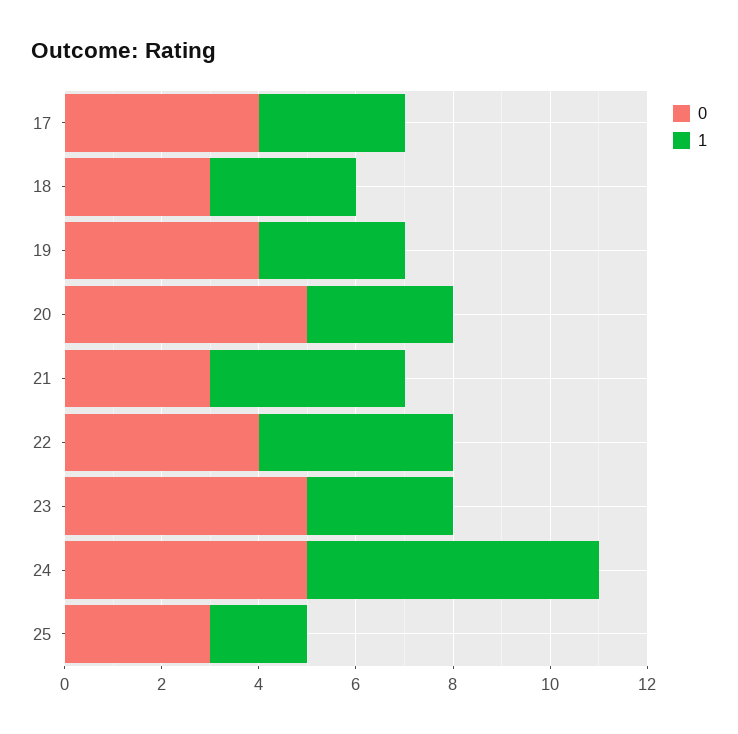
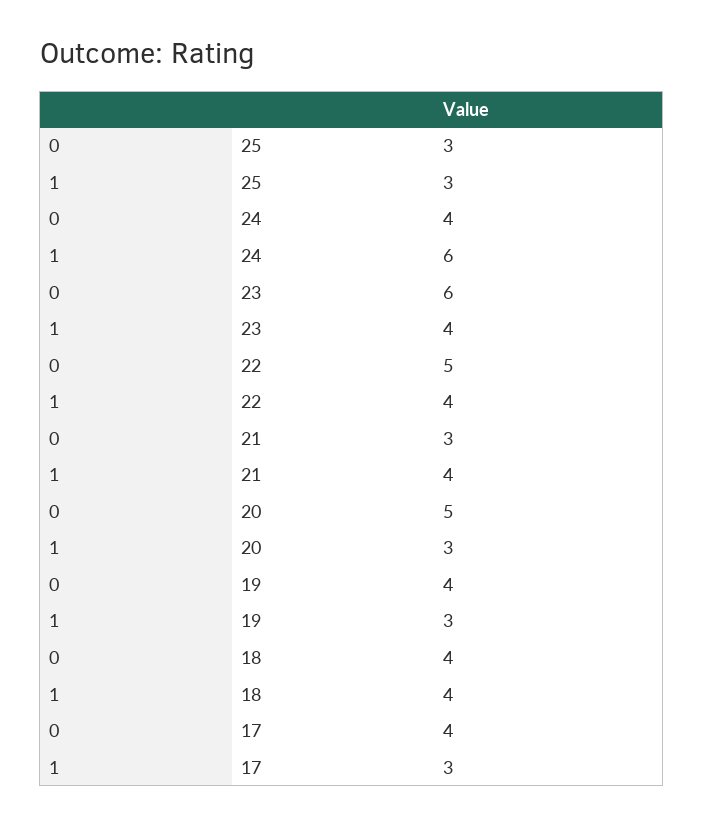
0, 18: 3 -> 4
1, 18: 3 -> 4
0, 22: 4 -> 5
0, 23: 5 -> 6
1, 23: 3 -> 4
0, 24: 5 -> 4
1, 25: 2 -> 3

